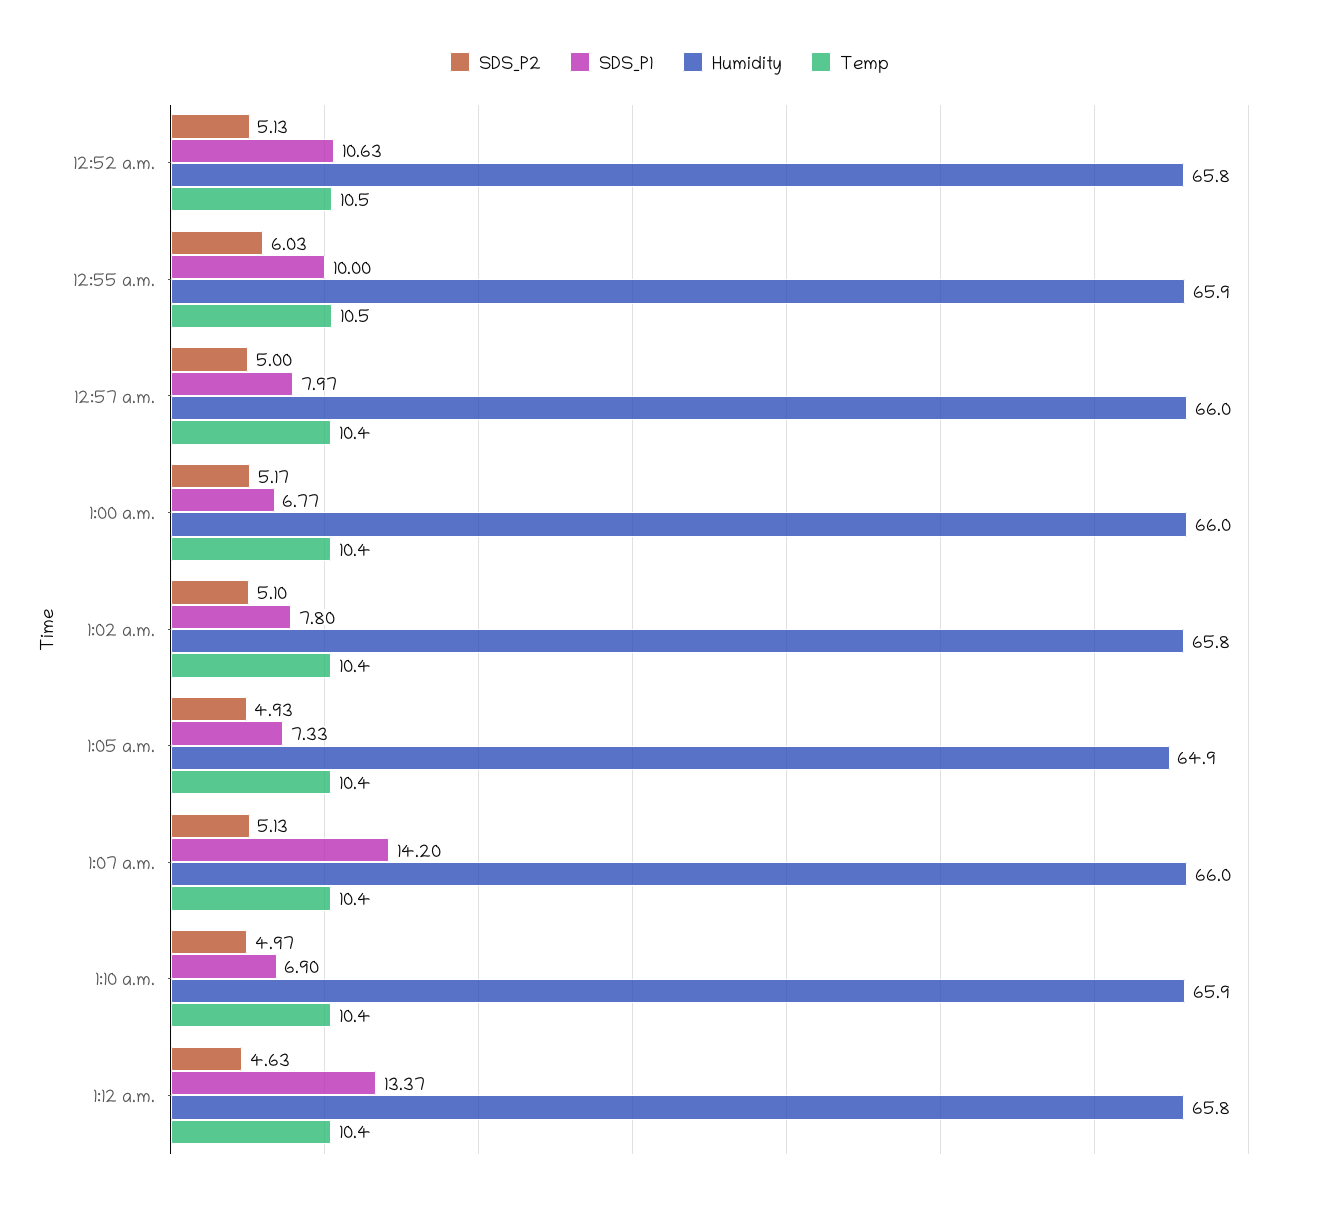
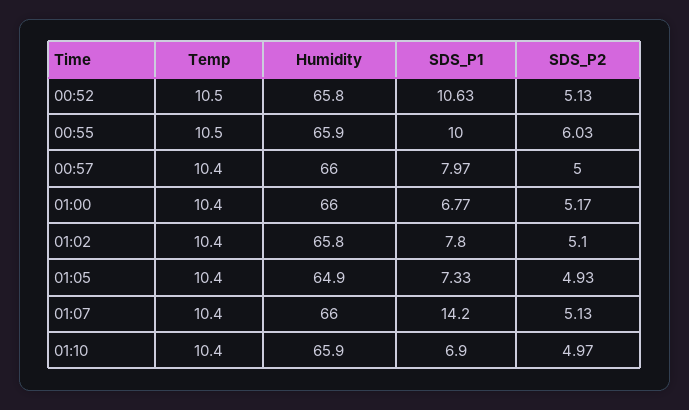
SDS_P2, 1:12 a.m.: 4.63 -> none
SDS_P1, 1:12 a.m.: 13.37 -> none
Humidity, 1:12 a.m.: 65.8 -> none
Temp, 1:12 a.m.: 10.4 -> none

